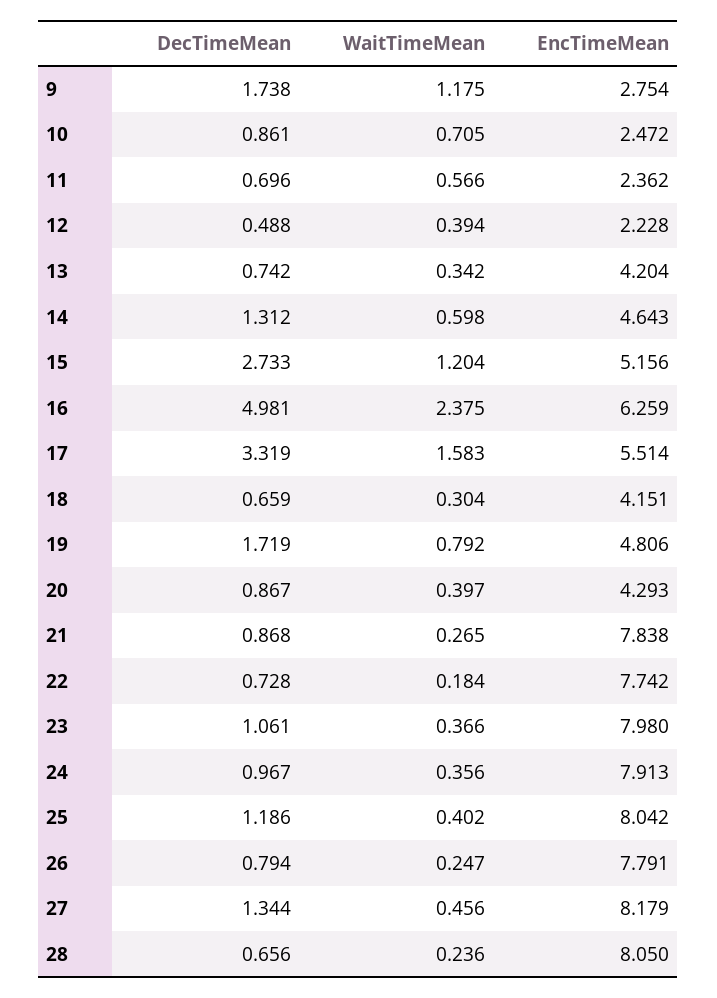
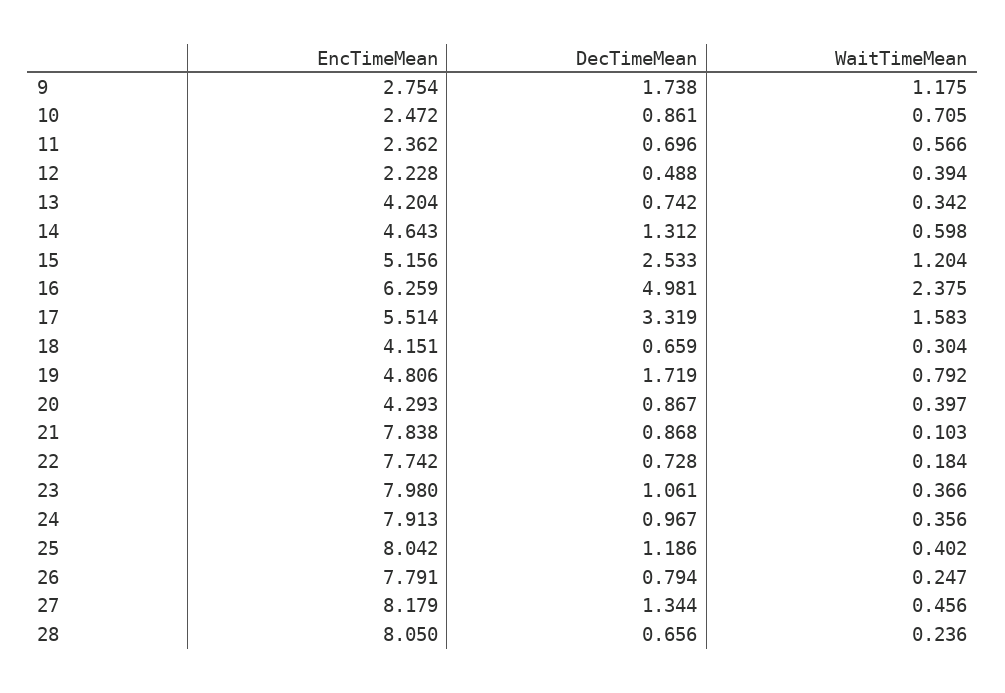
DecTimeMean, 15: 2.733 -> 2.533
WaitTimeMean, 21: 0.265 -> 0.103

